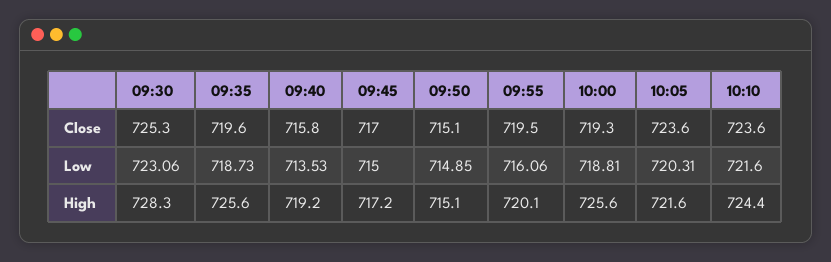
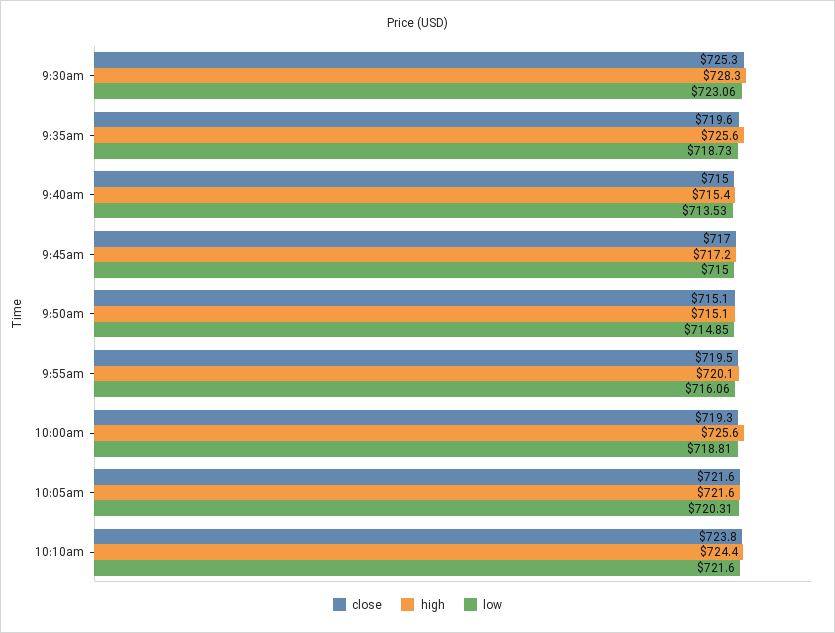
Close, 09:40: 715.8 -> 715
Close, 10:05: 723.6 -> 721.6
Close, 10:10: 723.6 -> 723.8
High, 09:40: 719.2 -> 715.4

